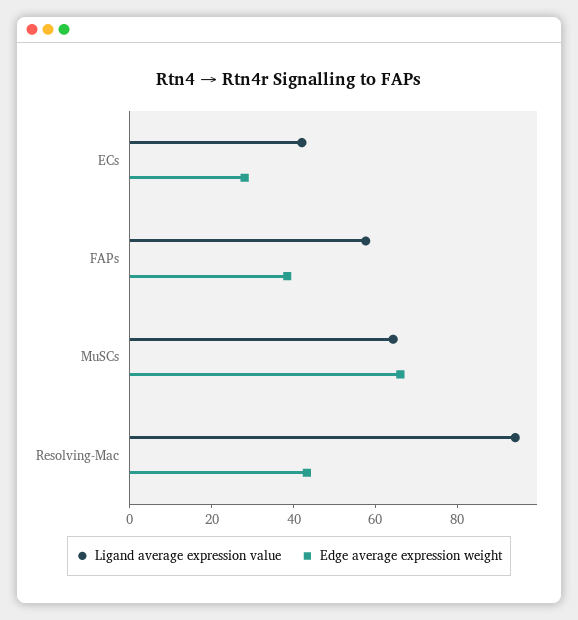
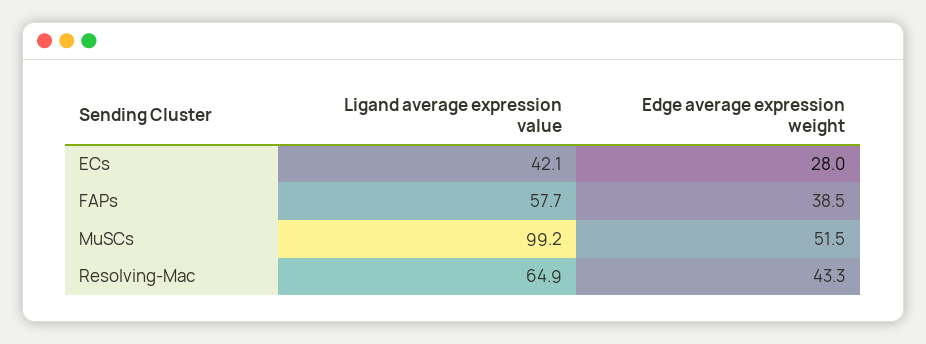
Ligand average expression value, MuSCs: 65 -> 99.2
Edge average expression weight, MuSCs: 65 -> 51.5
Ligand average expression value, Resolving-Mac: 95 -> 64.9

